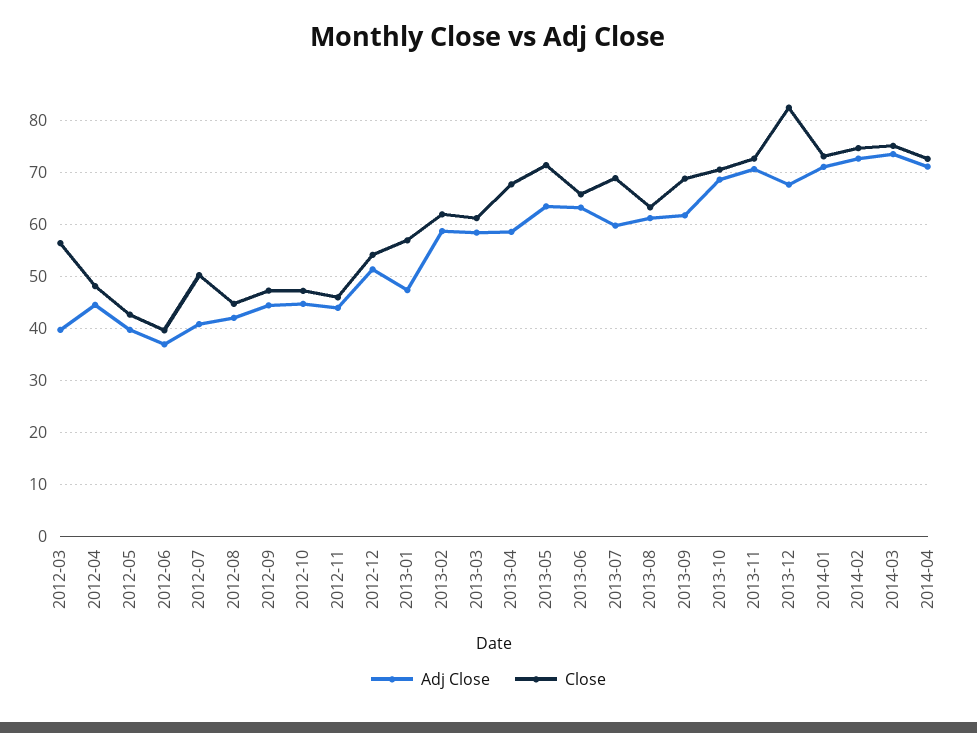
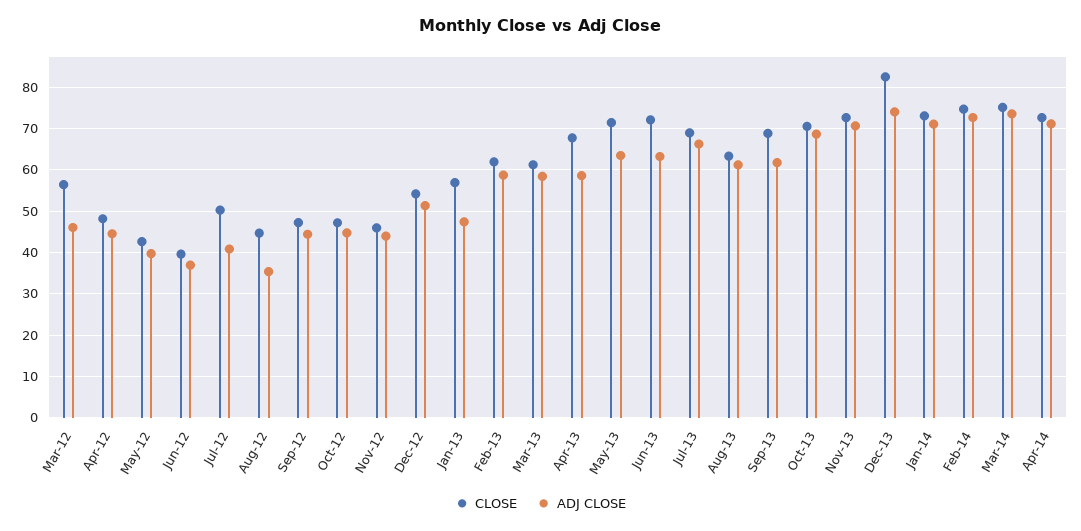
Adj Close, 2012-03: 40 -> 46
Adj Close, 2012-08: 42 -> 36
Close, 2013-06: 66 -> 72
Adj Close, 2013-07: 60 -> 66
Adj Close, 2013-12: 68 -> 74

